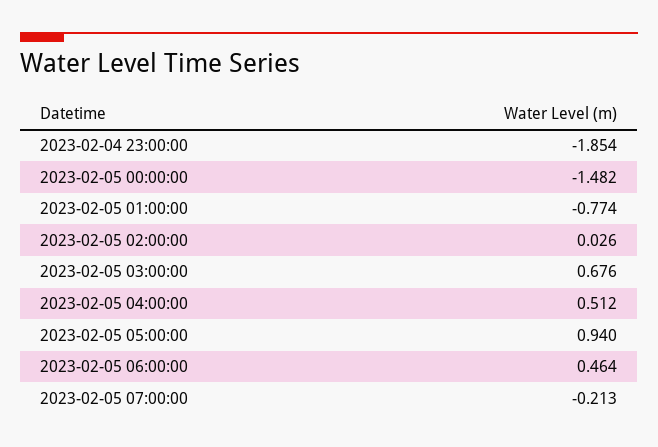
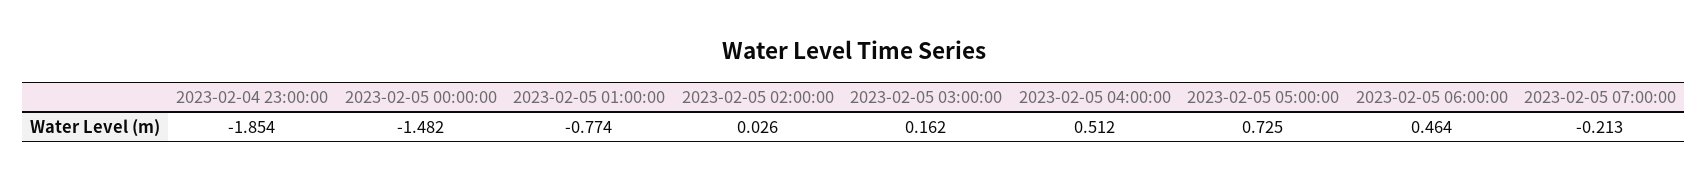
2023-02-05 03:00:00: 0.676 -> 0.162
2023-02-05 05:00:00: 0.94 -> 0.725

